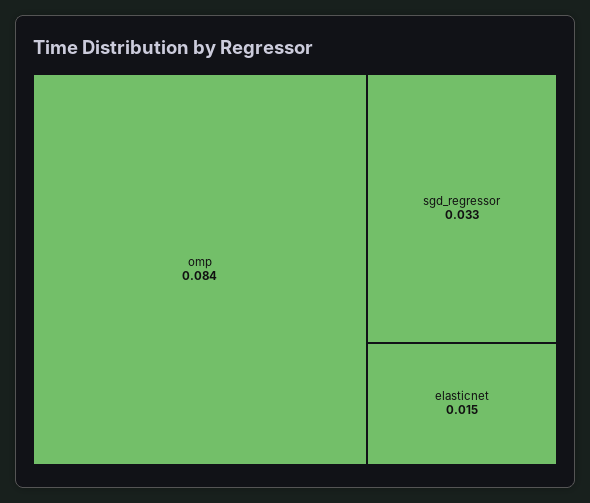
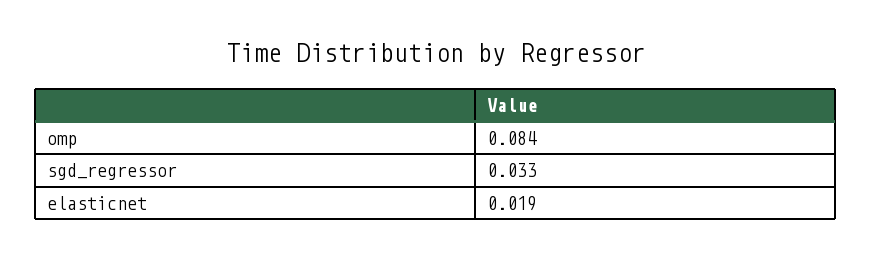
elasticnet: 0.015 -> 0.019

